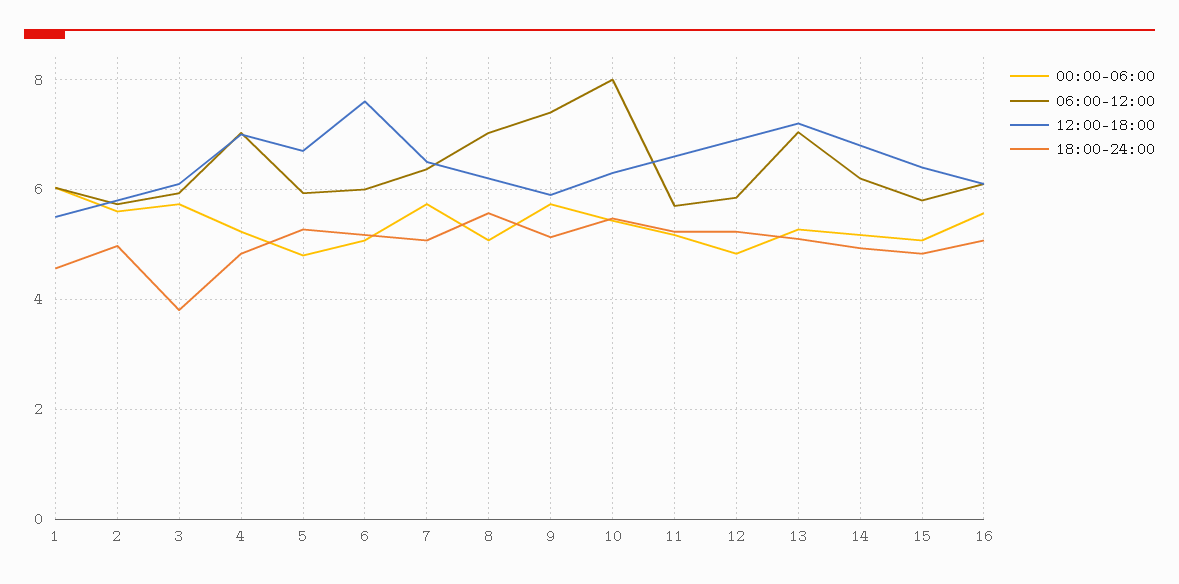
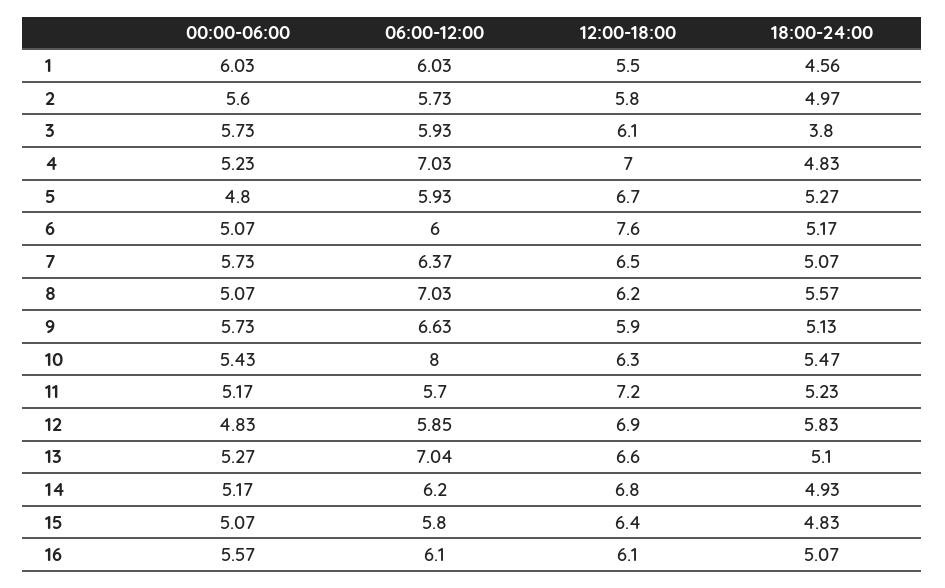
06:00-12:00, 9: 7.4 -> 6.63
12:00-18:00, 11: 6.6 -> 7.2
18:00-24:00, 12: 5.2 -> 5.83
12:00-18:00, 13: 7.2 -> 6.6

